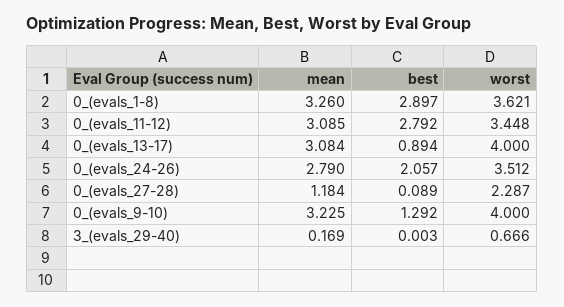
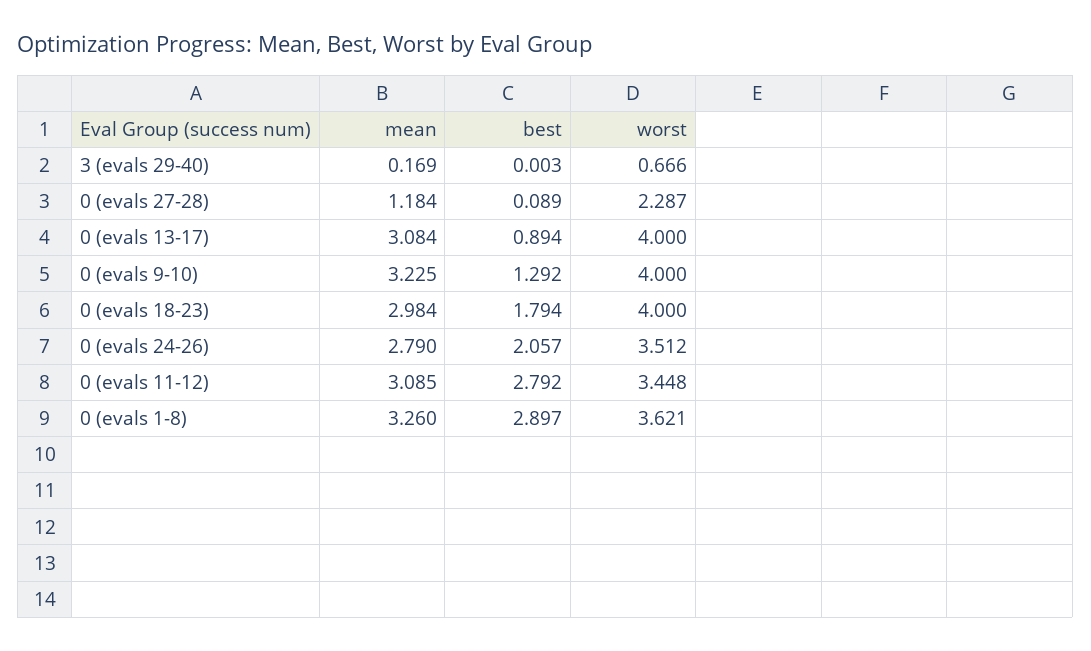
mean, 0 (evals 18-23): none -> 2.984
best, 0 (evals 18-23): none -> 1.794
worst, 0 (evals 18-23): none -> 4

